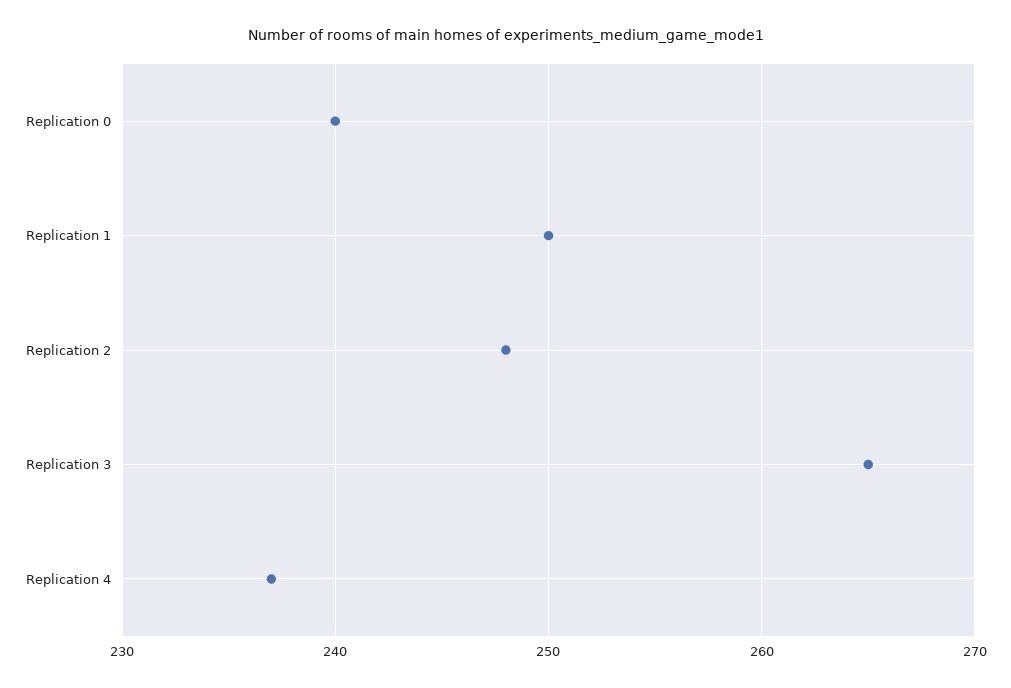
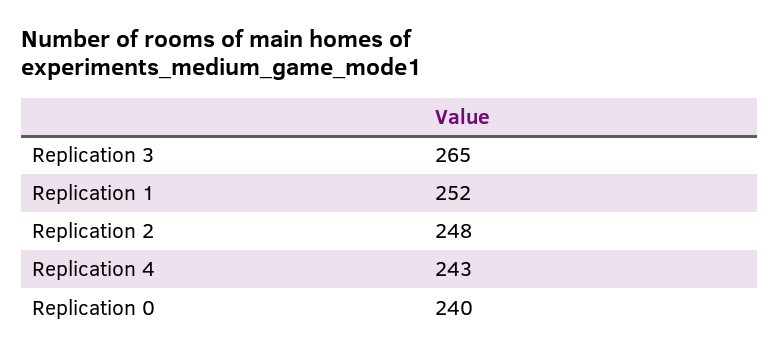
Replication 1: 250 -> 252
Replication 4: 237 -> 243

